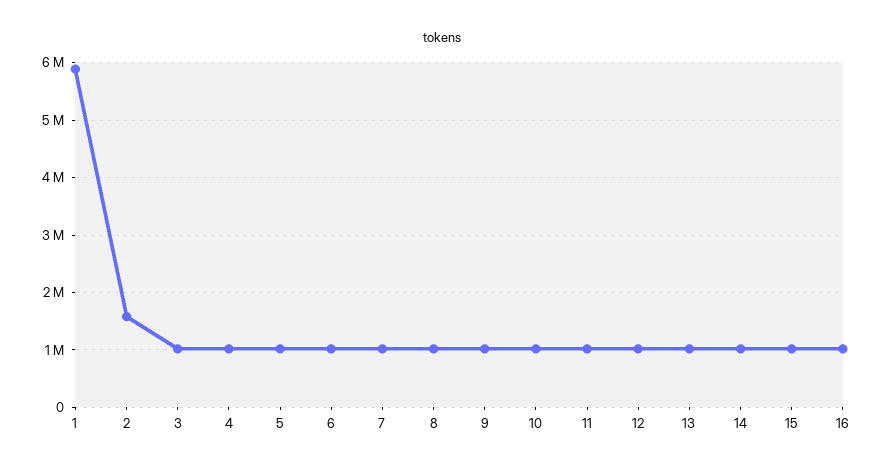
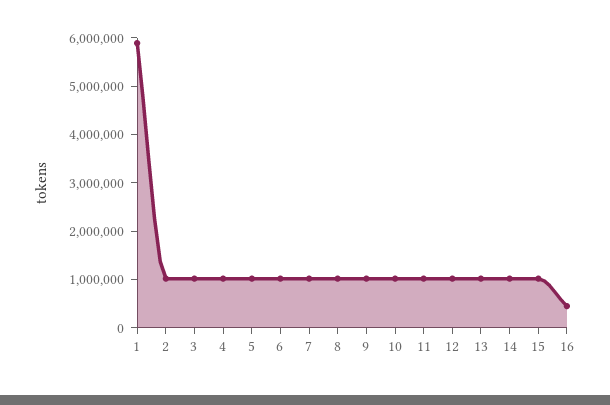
2: 1600000 -> 1000000
16: 1000000 -> 400000

